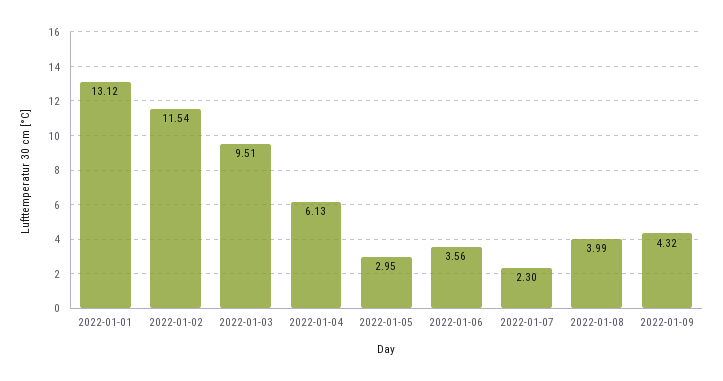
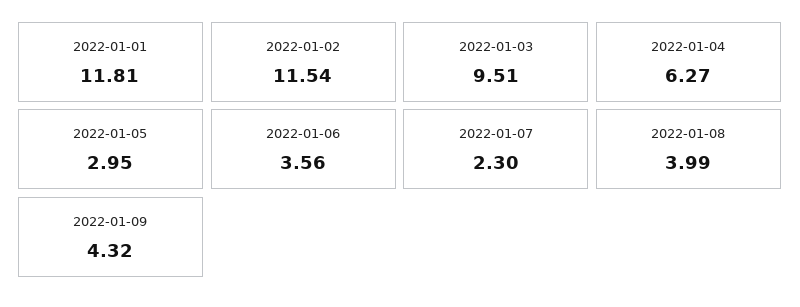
2022-01-01: 13.12 -> 11.81
2022-01-04: 6.13 -> 6.27

